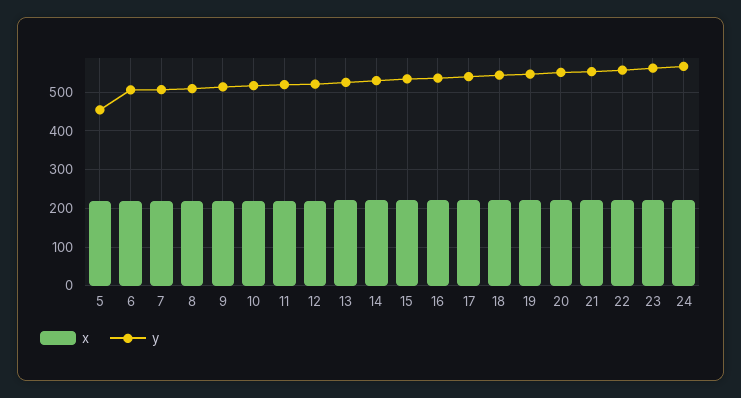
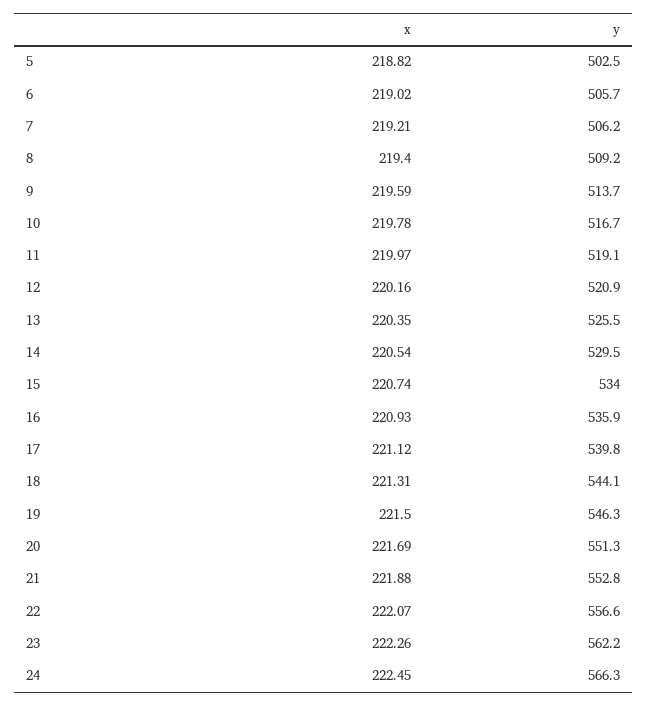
y, 5: 460 -> 502.5

